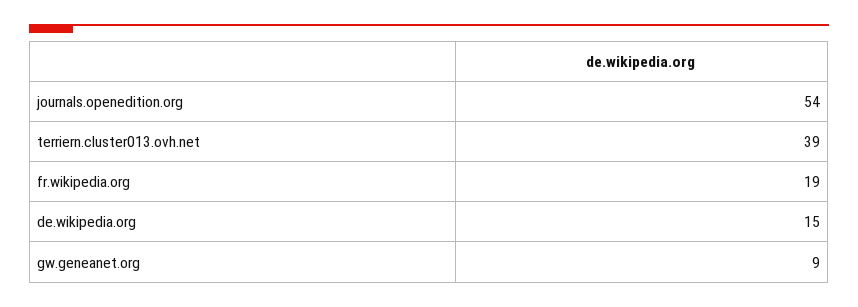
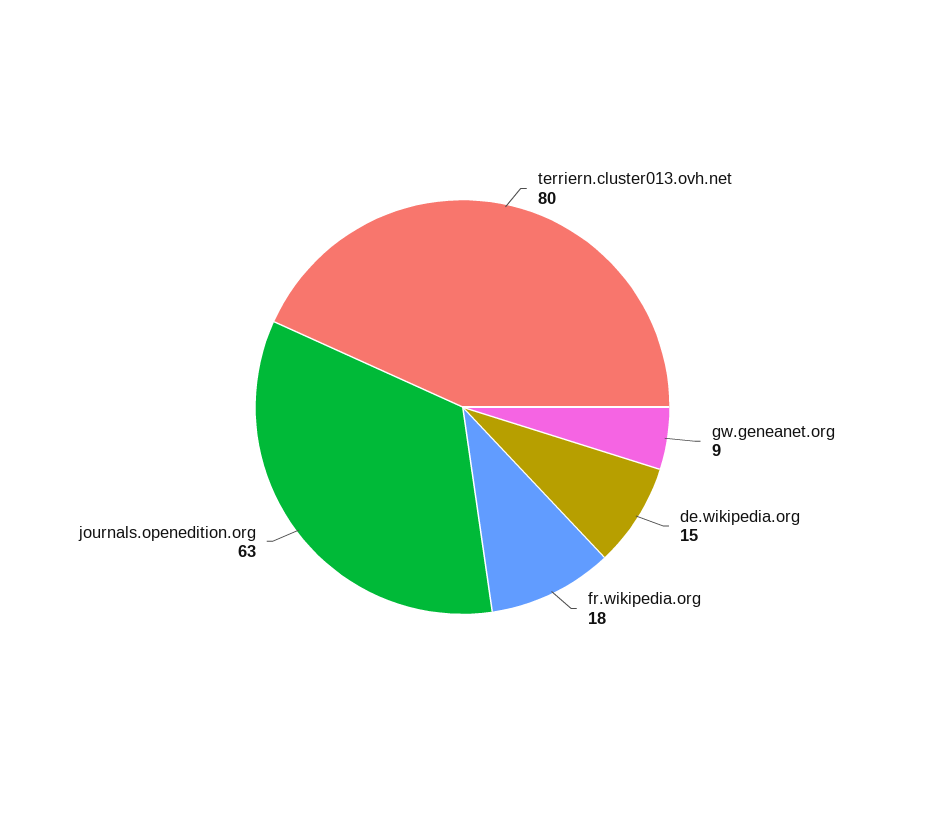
journals.openedition.org: 54 -> 63
terriern.cluster013.ovh.net: 39 -> 80
fr.wikipedia.org: 19 -> 18

